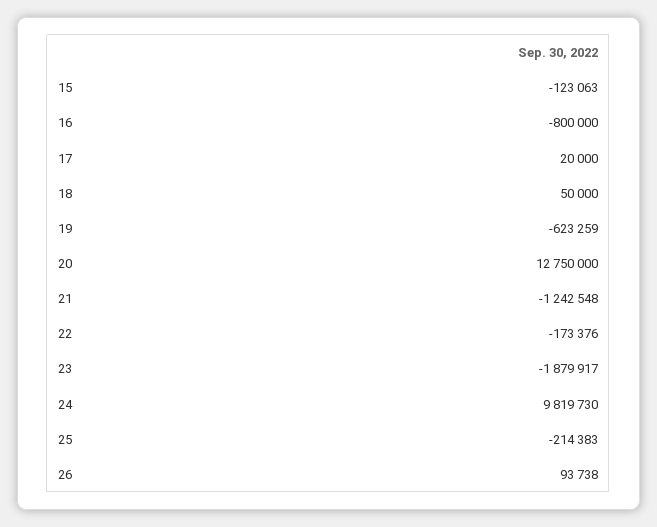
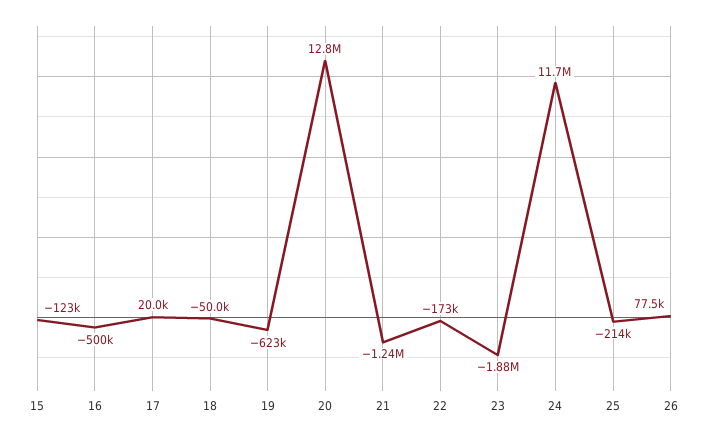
16: -800000 -> -500000
18: 50000 -> -50000
24: 9819730 -> 11700000
26: 93738 -> 77500

